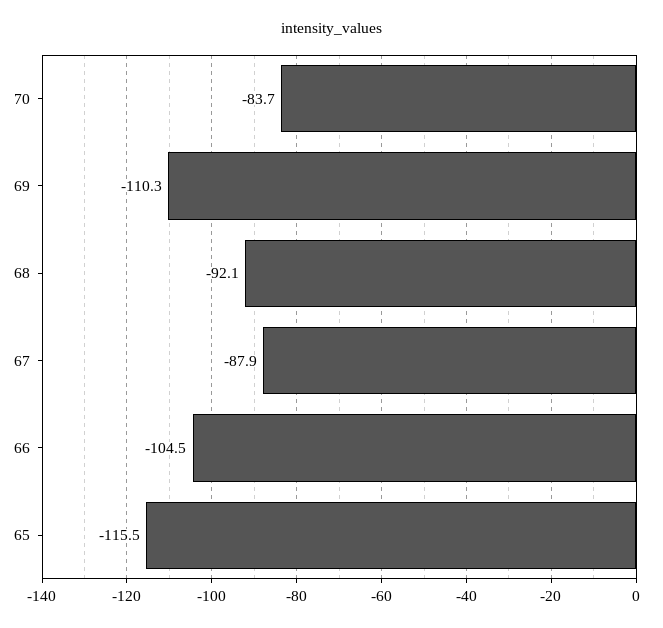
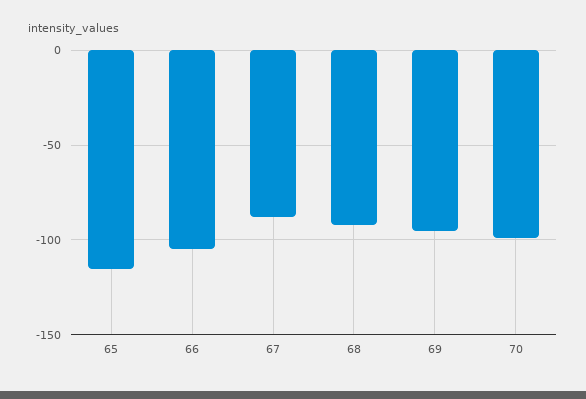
70: -83.7 -> -100
69: -110.3 -> -95

